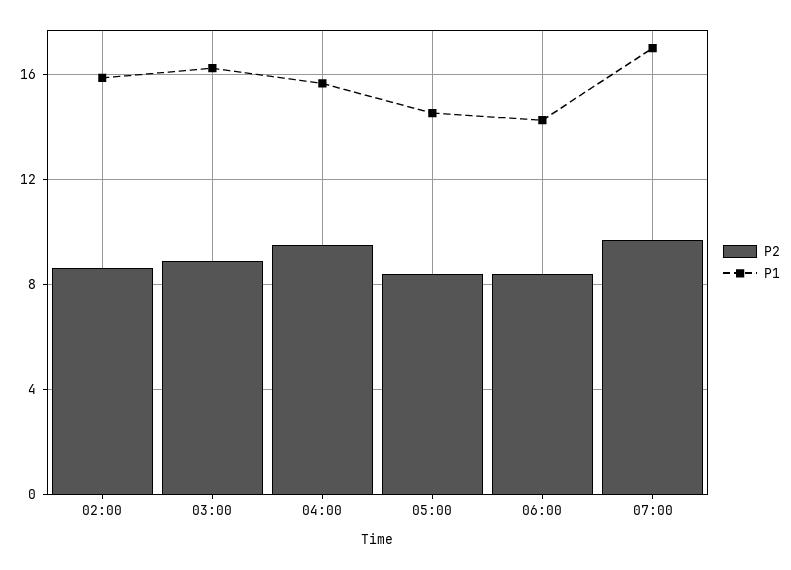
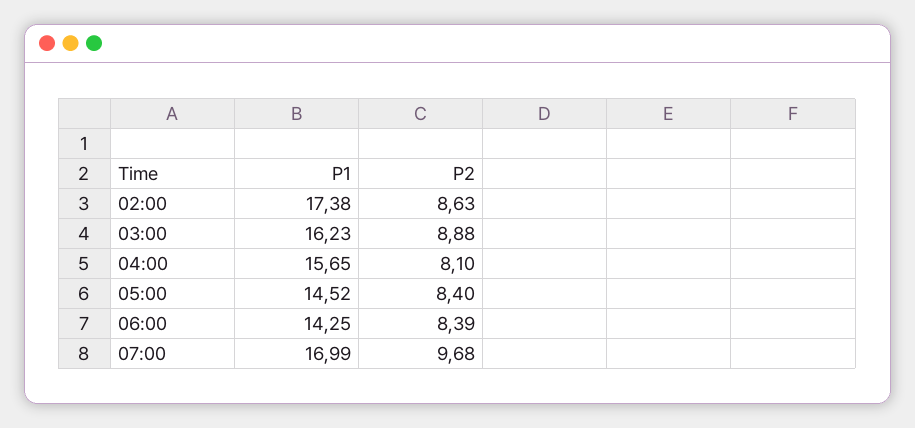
P1, 02:00: 16 -> 17.38
P2, 04:00: 9.5 -> 8.1

